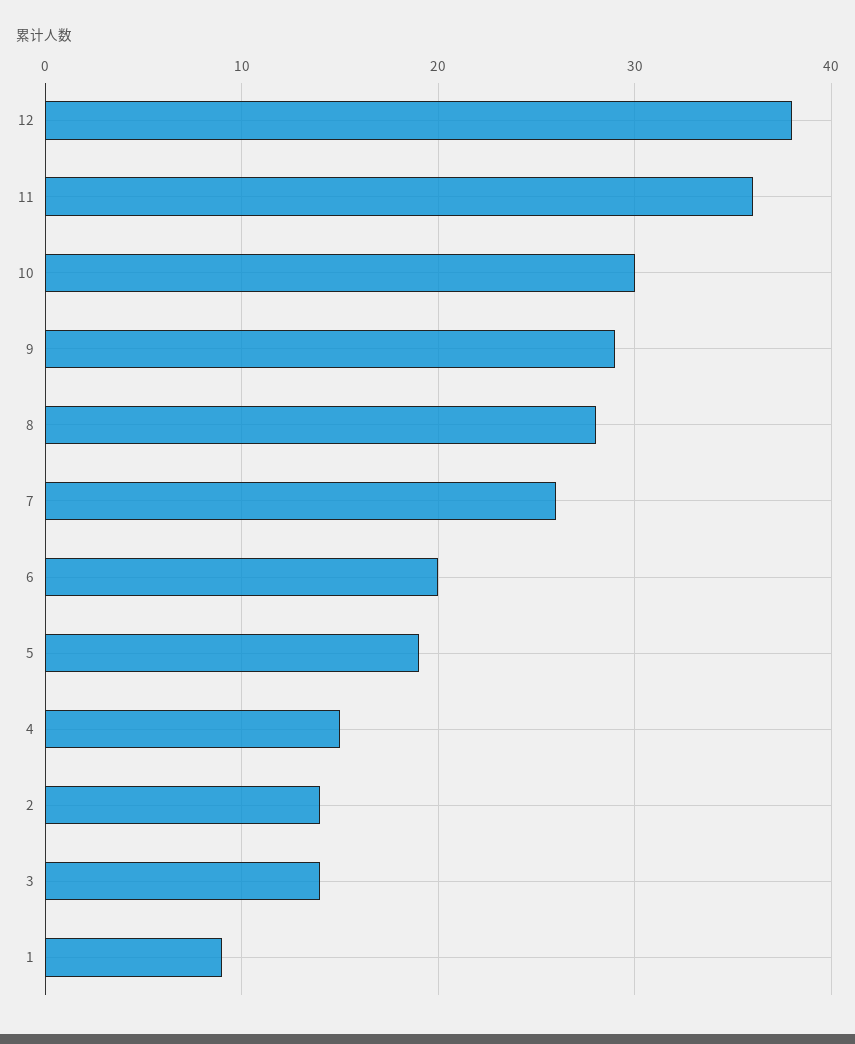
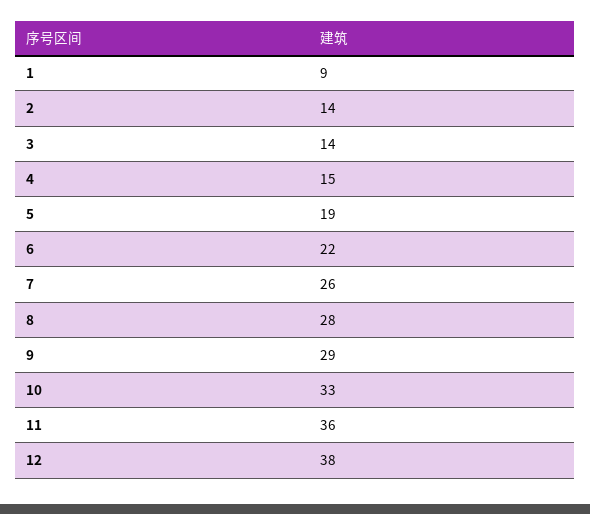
10: 30 -> 33
6: 20 -> 22

